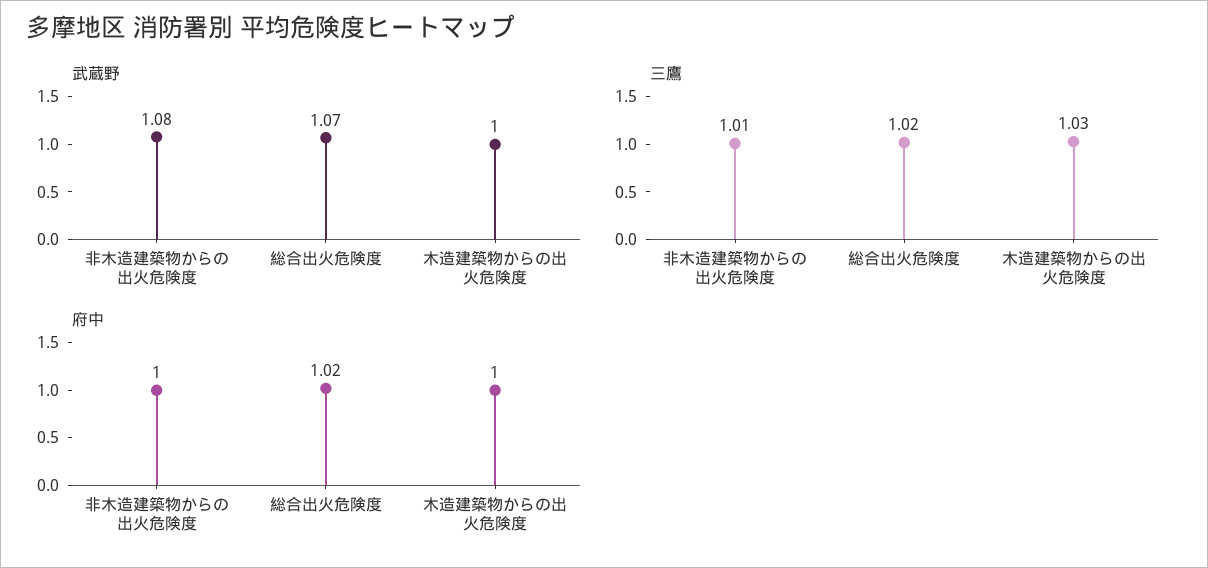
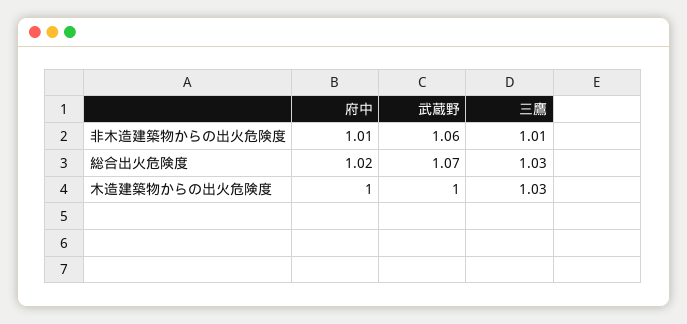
武蔵野, 非木造建築物からの出火危険度: 1.08 -> 1.06
三鷹, 総合出火危険度: 1.02 -> 1.03
府中, 非木造建築物からの出火危険度: 1 -> 1.01

